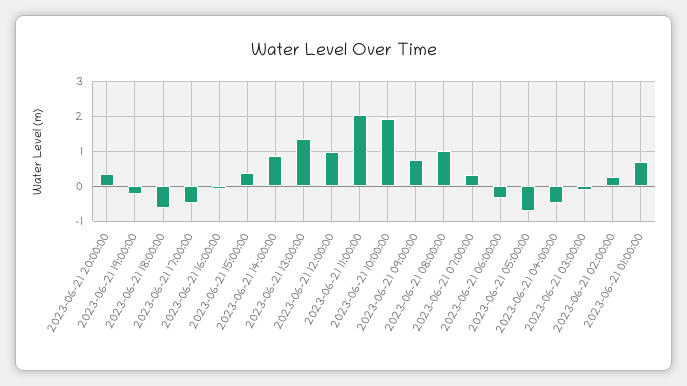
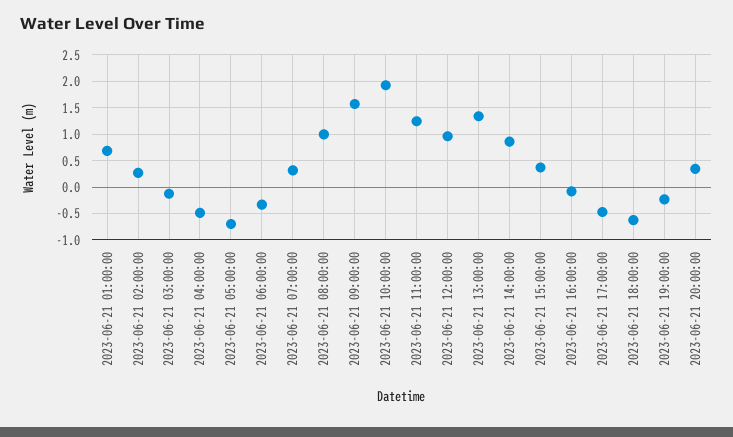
2023-06-21 11:00:00: 2 -> 1.25
2023-06-21 09:00:00: 0.8 -> 1.5

